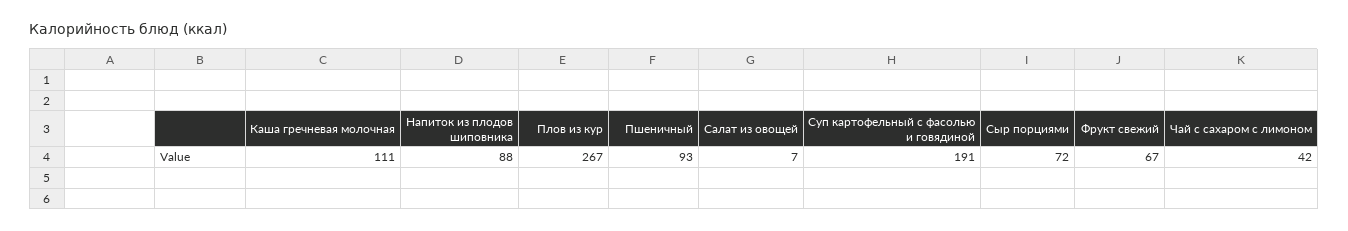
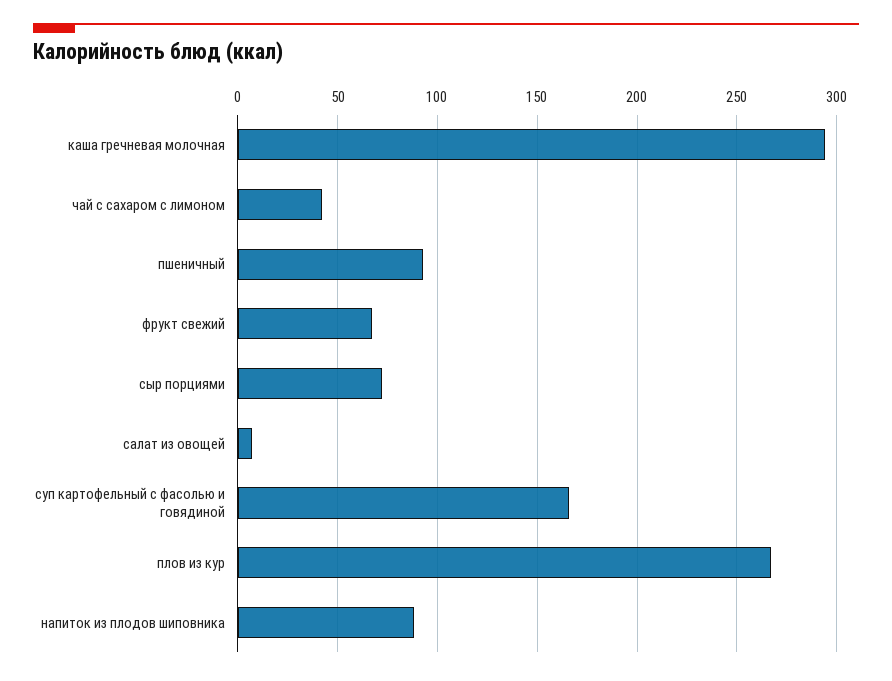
Каша гречневая молочная: 111 -> 295
Суп картофельный с фасолью и говядиной: 191 -> 165

